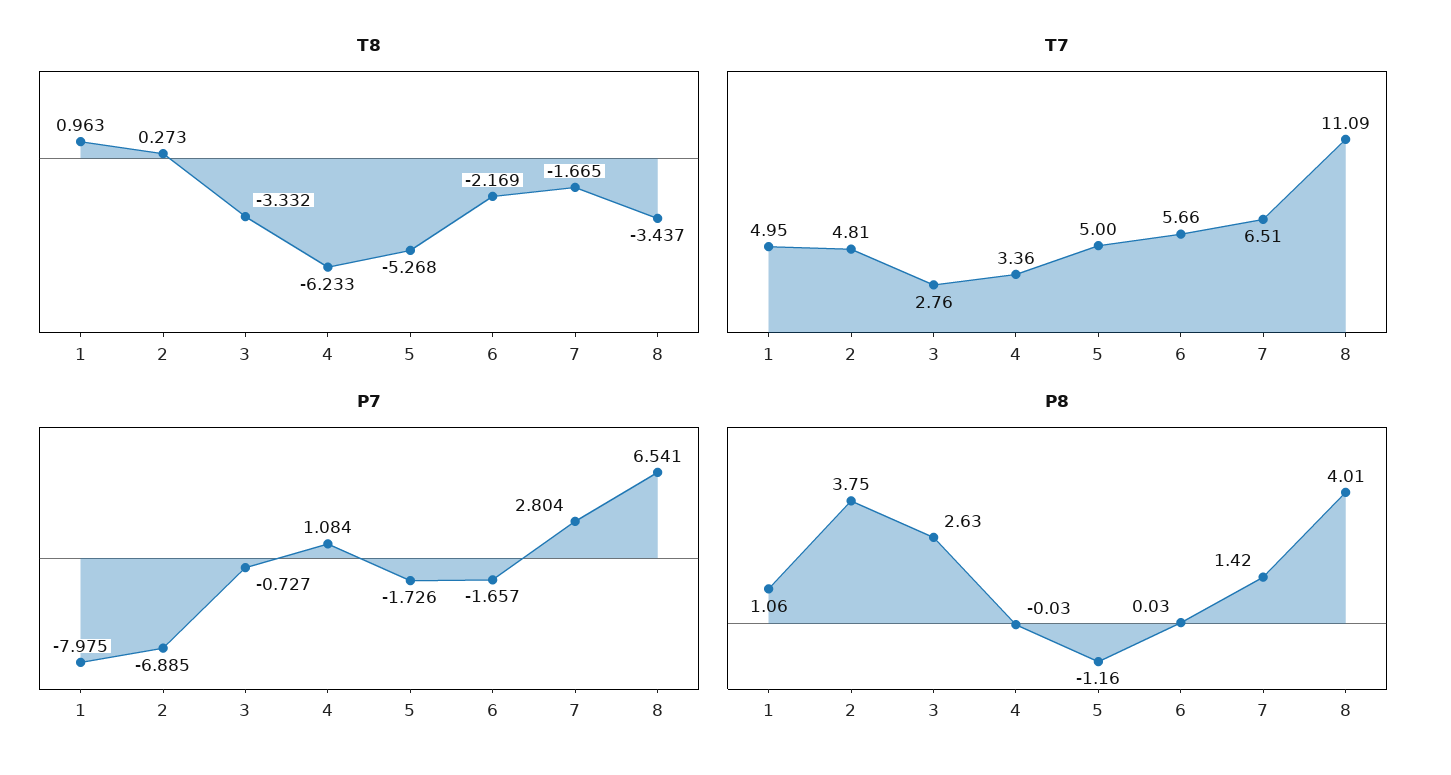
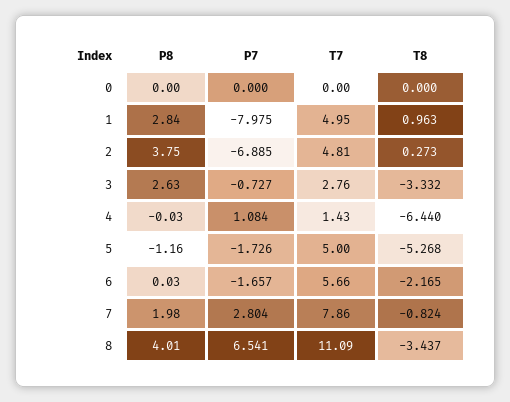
T8, 4: -6.233 -> -6.44
T8, 6: -2.169 -> -2.165
T8, 7: -1.665 -> -0.824
T7, 4: 3.36 -> 1.43
T7, 7: 6.51 -> 7.86
P8, 1: 1.06 -> 2.84
P8, 7: 1.42 -> 1.98
P8, 0: none -> 0
P7, 0: none -> 0
T7, 0: none -> 0
T8, 0: none -> 0

